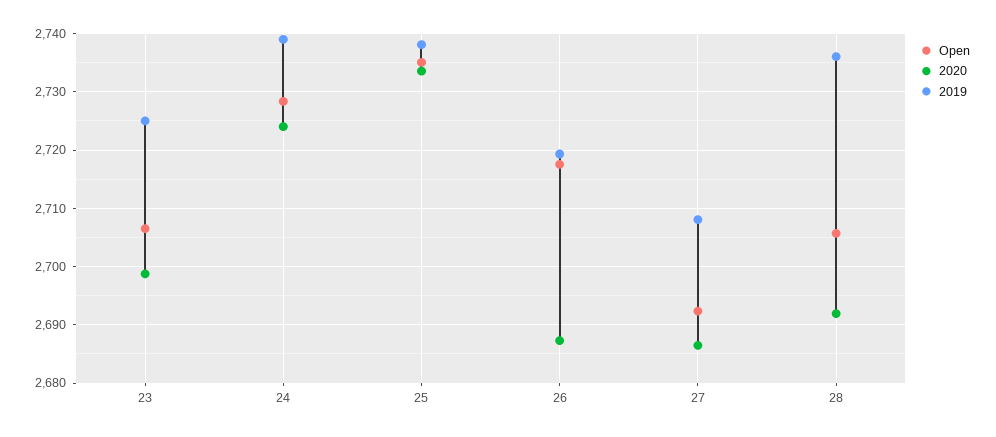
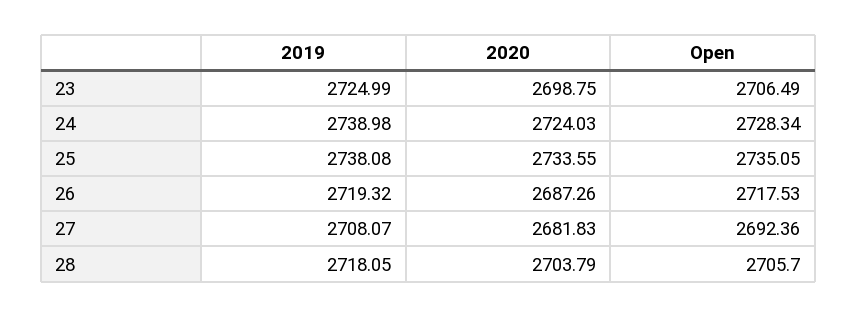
2020, 27: 2686 -> 2681.83
2020, 28: 2692 -> 2703.79
2019, 28: 2736 -> 2718.05

